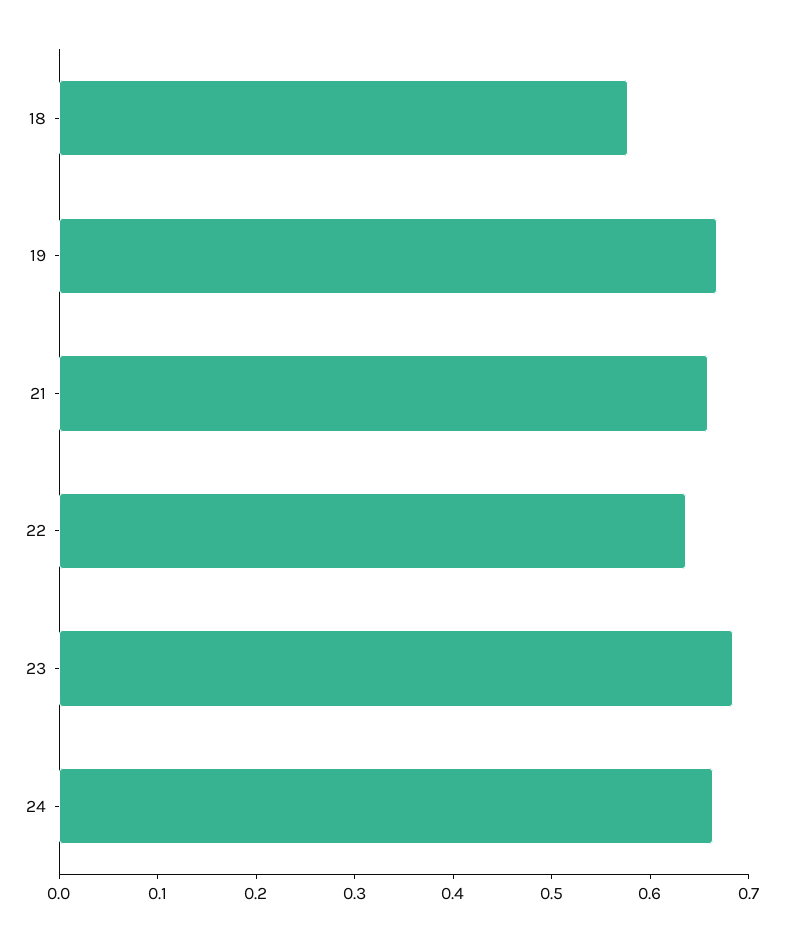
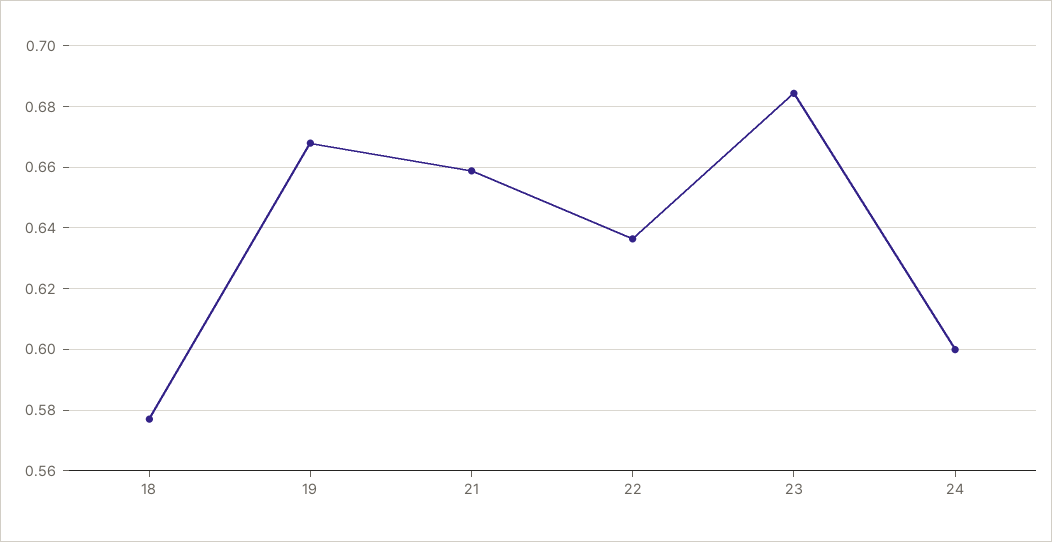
24: 0.66 -> 0.6

